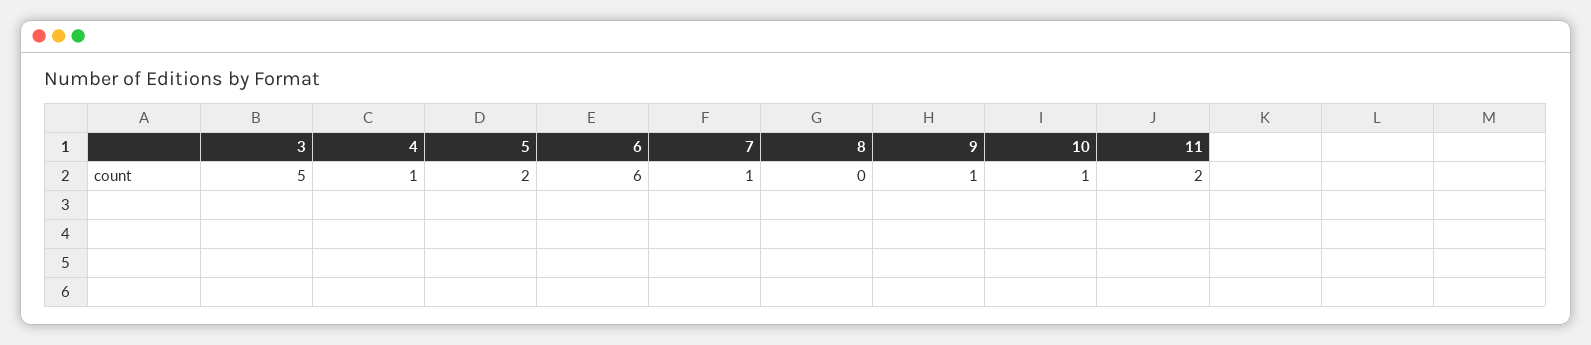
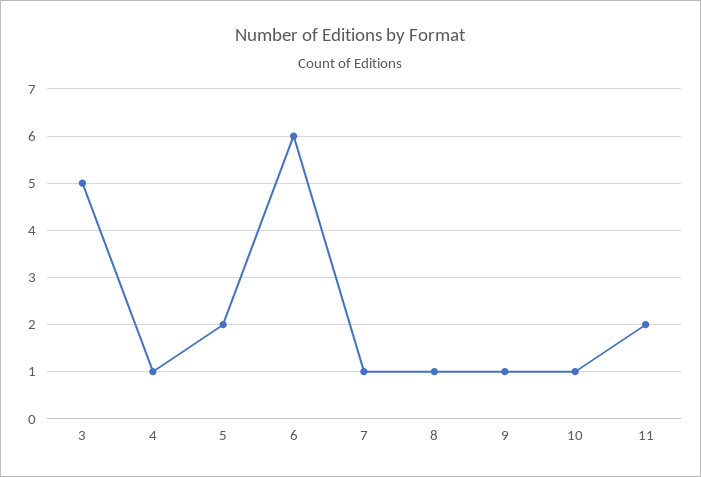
8: 0 -> 1

